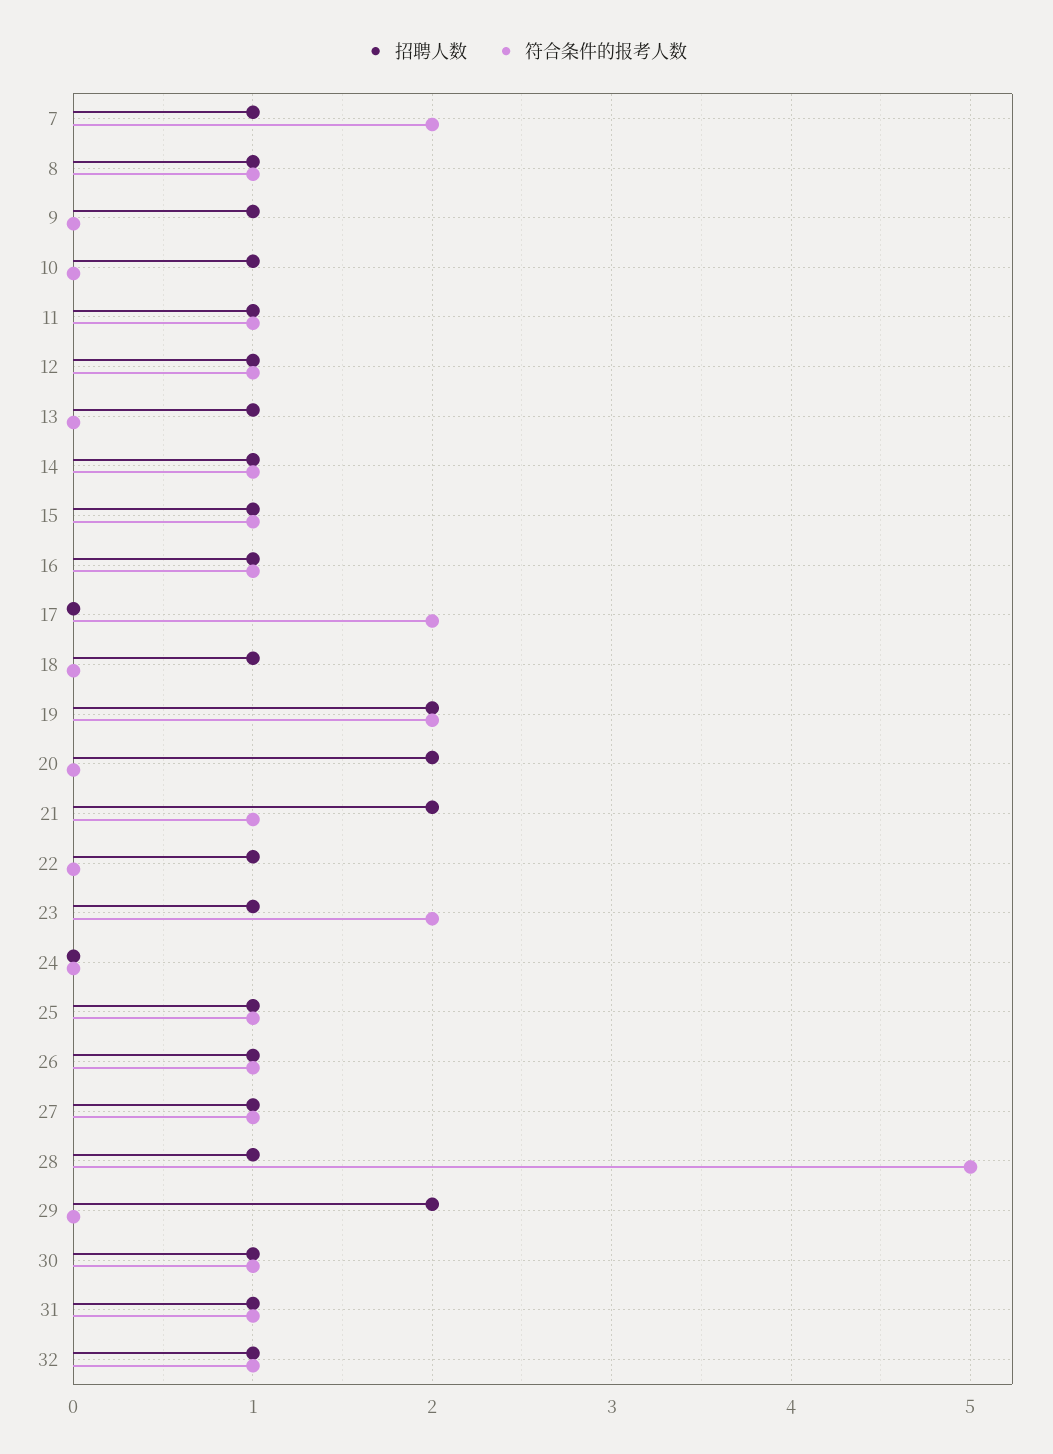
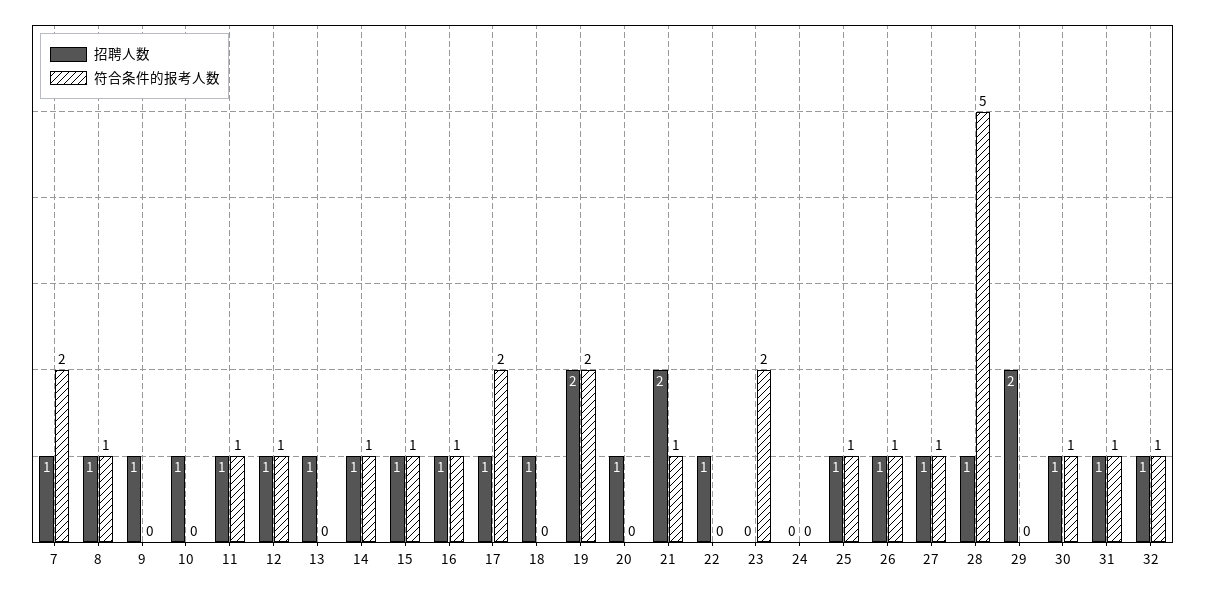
招聘人数, 17: 0 -> 1
招聘人数, 20: 2 -> 1
招聘人数, 23: 1 -> 0

